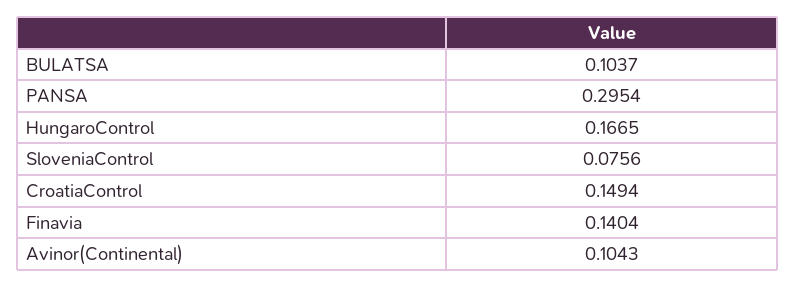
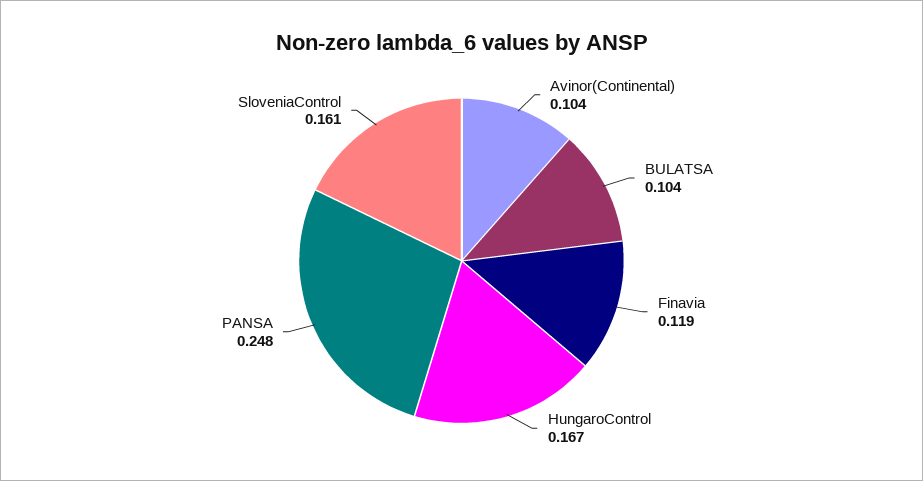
PANSA: 0.2954 -> 0.248
SloveniaControl: 0.0756 -> 0.161
CroatiaControl: 0.1494 -> none
Finavia: 0.1404 -> 0.119

